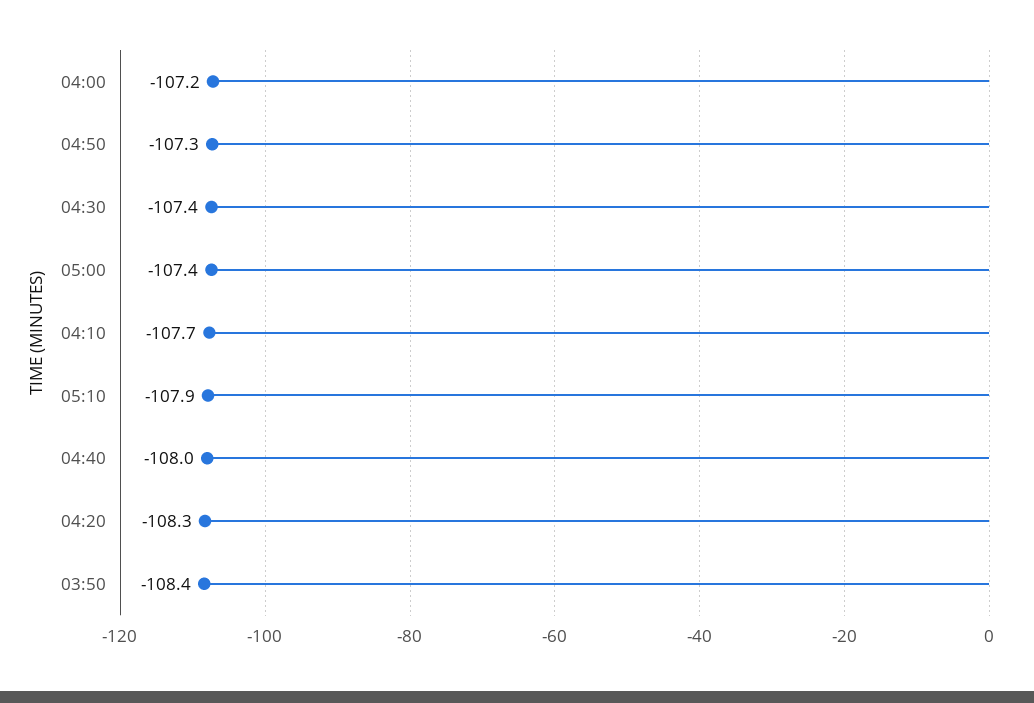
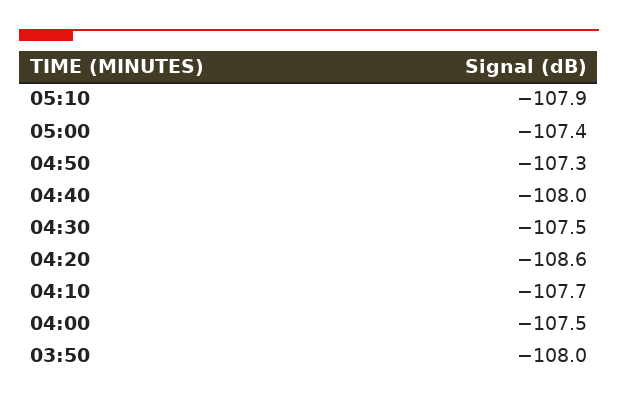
04:00: -107.2 -> -107.5
04:30: -107.4 -> -107.5
04:20: -108.3 -> -108.6
03:50: -108.4 -> -108

